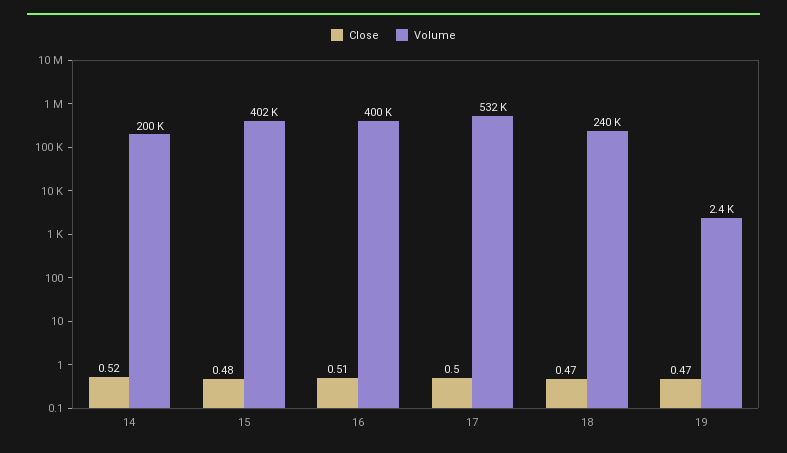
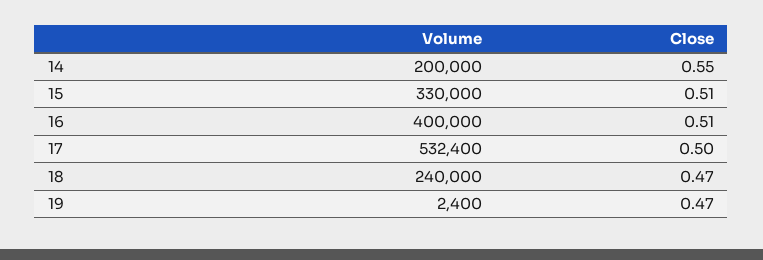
Close, 14: 0.52 -> 0.55
Close, 15: 0.48 -> 0.51
Volume, 15: 402000 -> 330000

